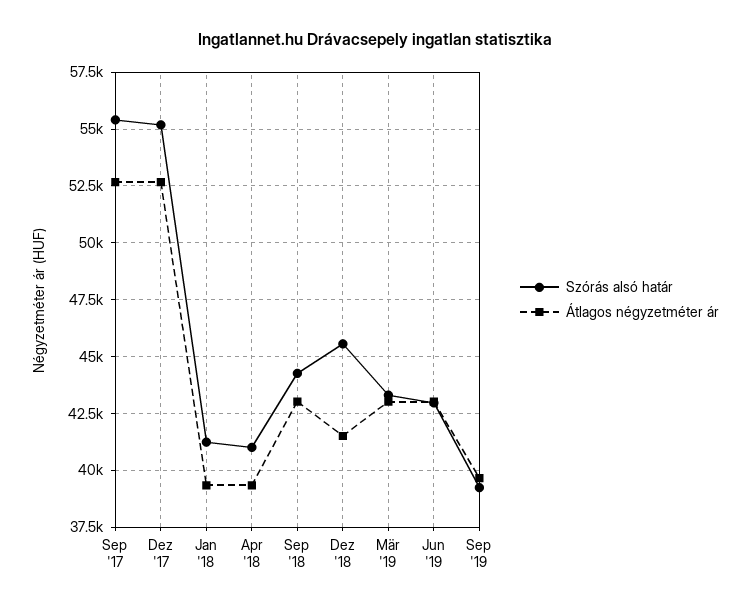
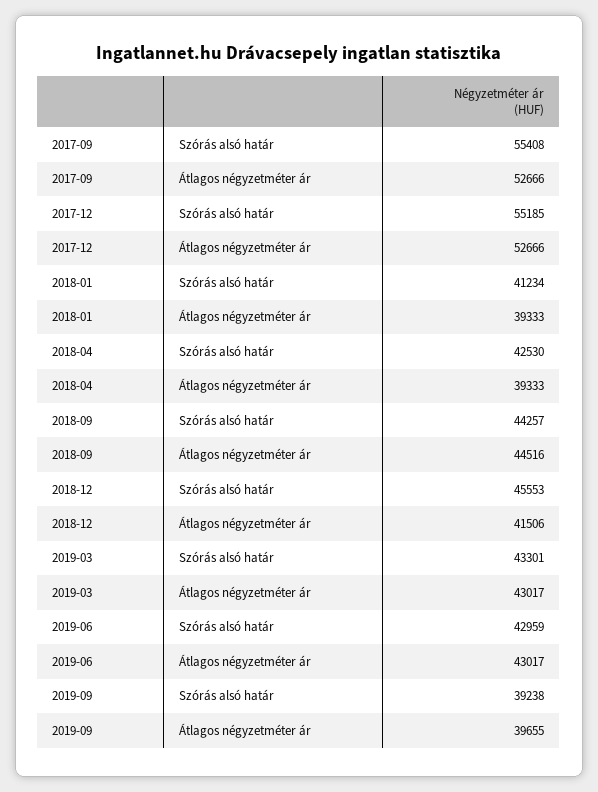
Szórás alsó határ, Apr '18: 41000 -> 42530
Átlagos négyzetméter ár, Sep '18: 43000 -> 44516

